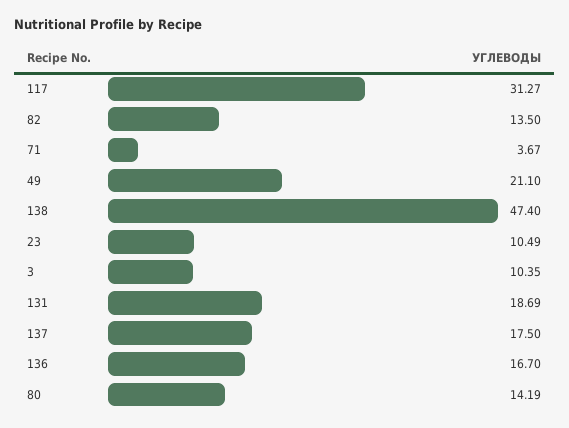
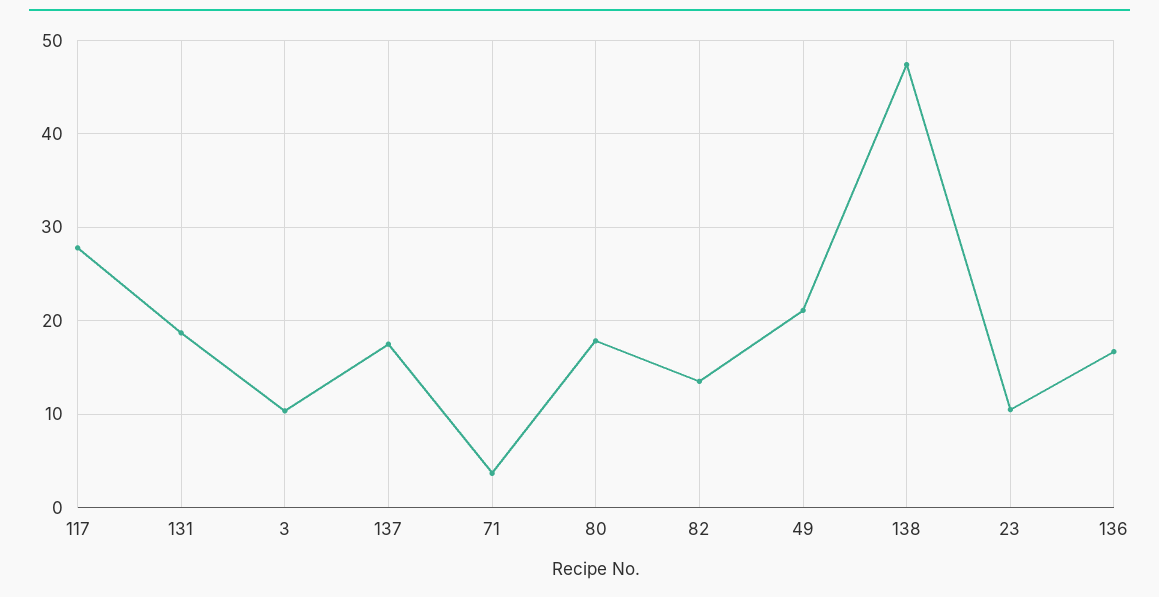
117: 31.27 -> 28
80: 14.19 -> 18

